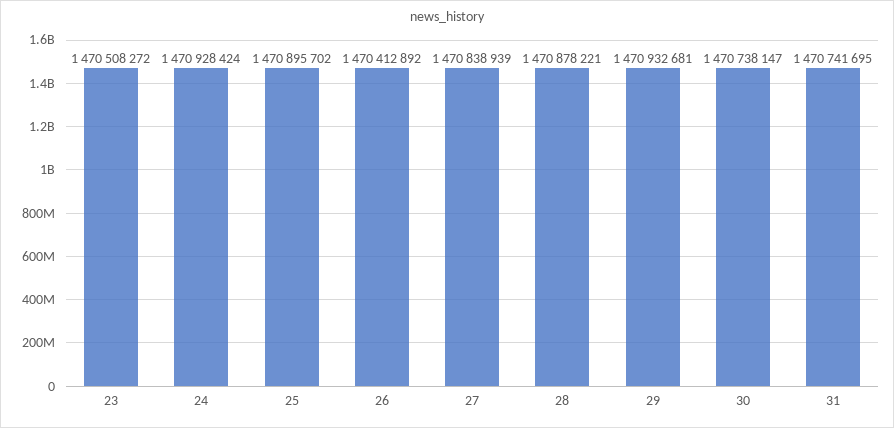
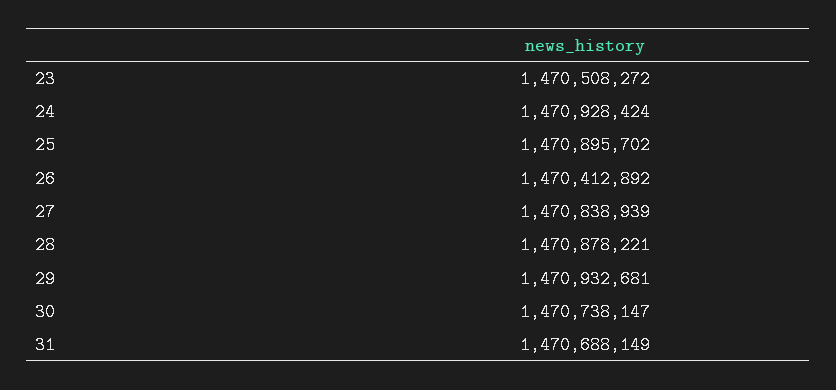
31: 1470741695 -> 1470688149

